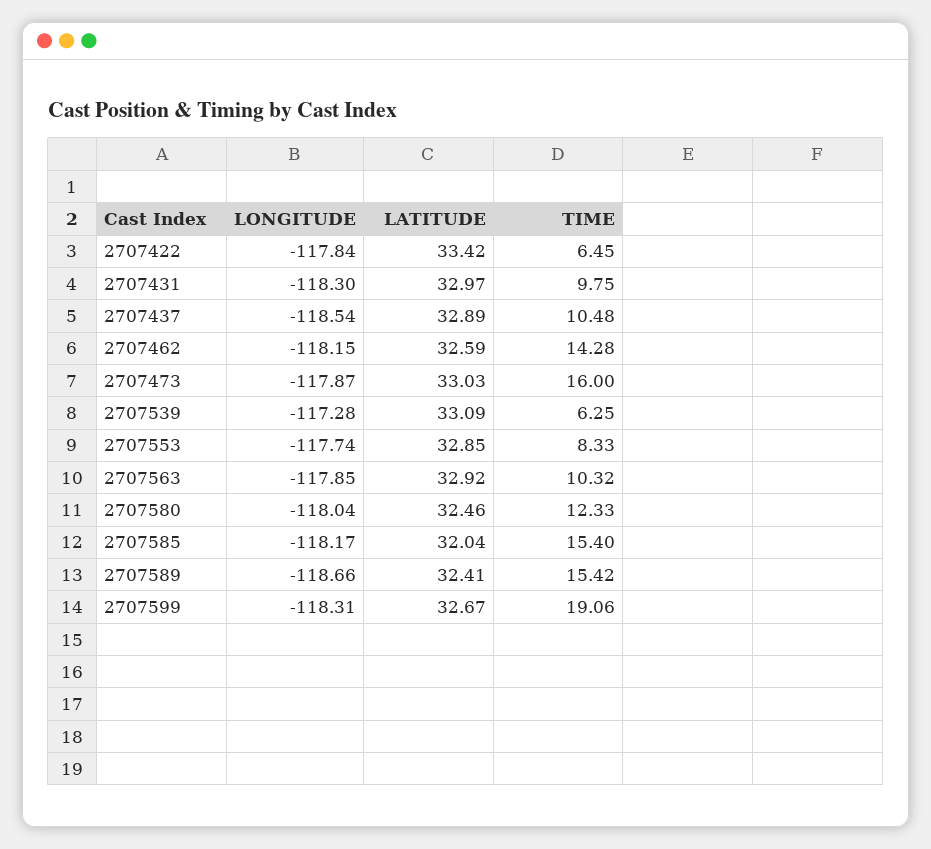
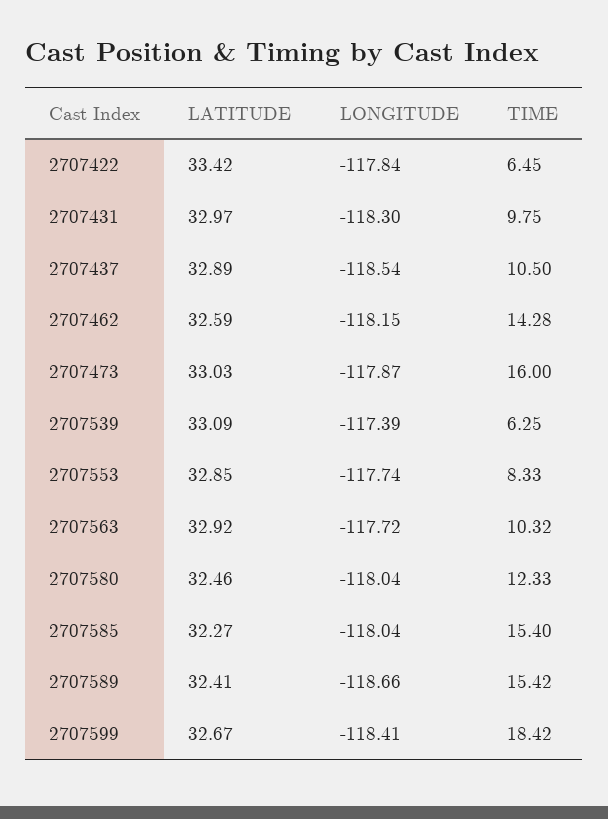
TIME, 2707437: 10.48 -> 10.5
LONGITUDE, 2707539: -117.28 -> -117.39
LONGITUDE, 2707563: -117.85 -> -117.72
LONGITUDE, 2707585: -118.17 -> -118.04
LATITUDE, 2707585: 32.04 -> 32.27
LONGITUDE, 2707599: -118.31 -> -118.41
TIME, 2707599: 19.06 -> 18.42

